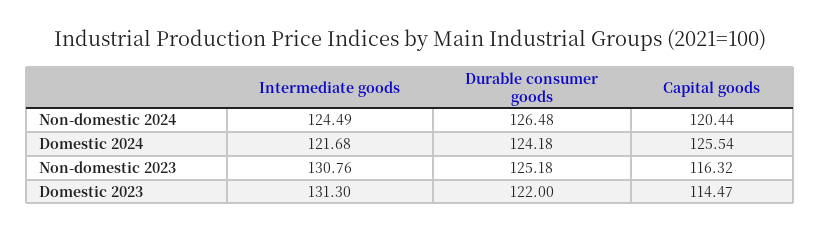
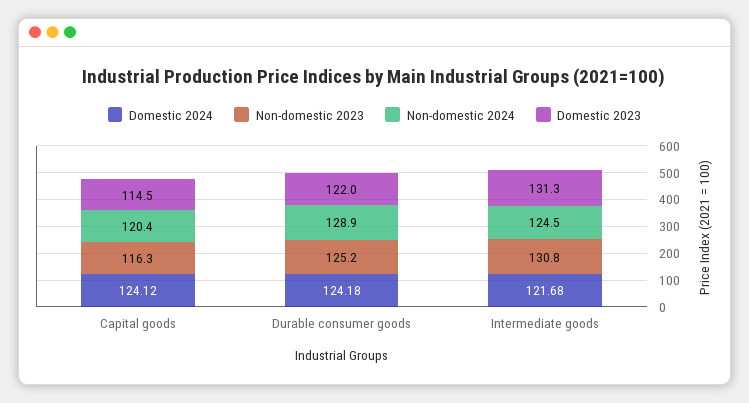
Non-domestic 2024, Durable consumer goods: 126.48 -> 128.9
Domestic 2024, Capital goods: 125.54 -> 124.12

